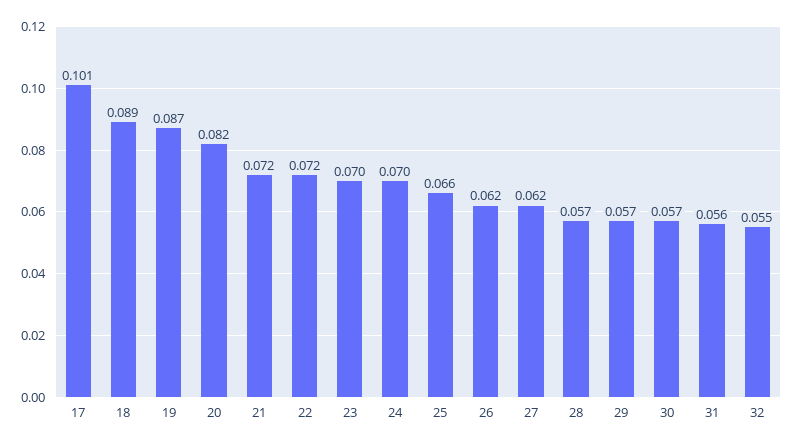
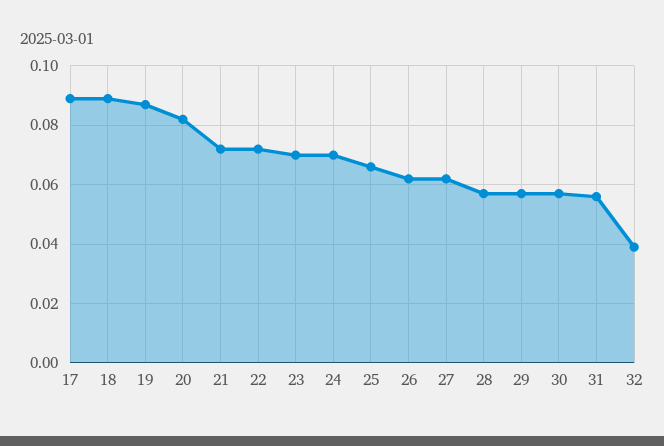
17: 0.101 -> 0.09
32: 0.055 -> 0.04

